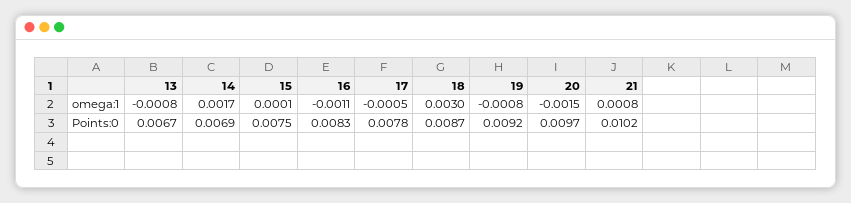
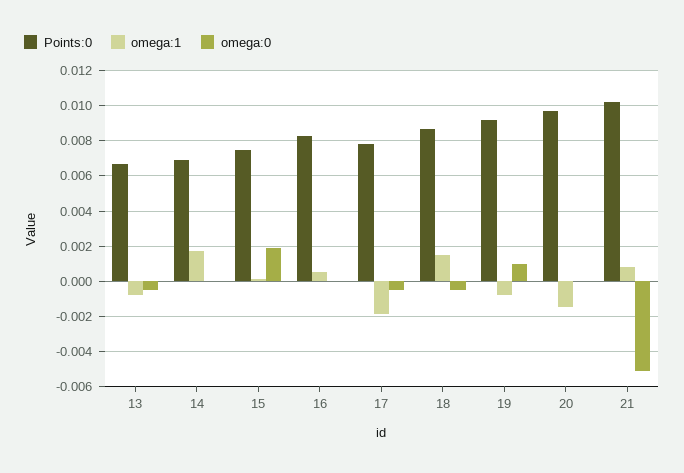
omega:1, 16: -0.0011 -> 0.0005
omega:1, 17: -0.0005 -> -0.002
omega:1, 18: 0.003 -> 0.0015
omega:0, 13: none -> -0.0005
omega:0, 14: none -> 0
omega:0, 15: none -> 0.002
omega:0, 16: none -> 0
omega:0, 17: none -> -0.0005
omega:0, 18: none -> -0.0005
omega:0, 19: none -> 0.001
omega:0, 20: none -> 0
omega:0, 21: none -> -0.005

